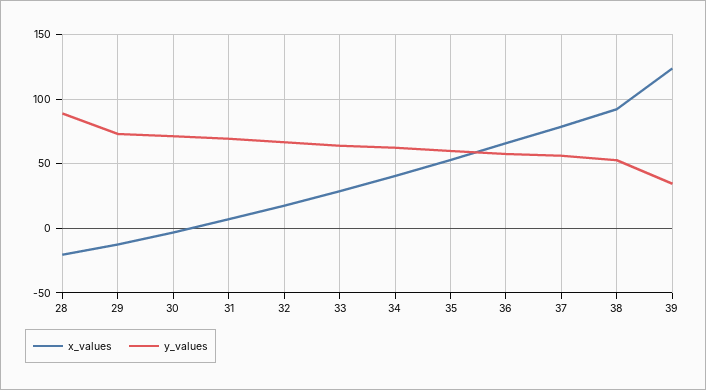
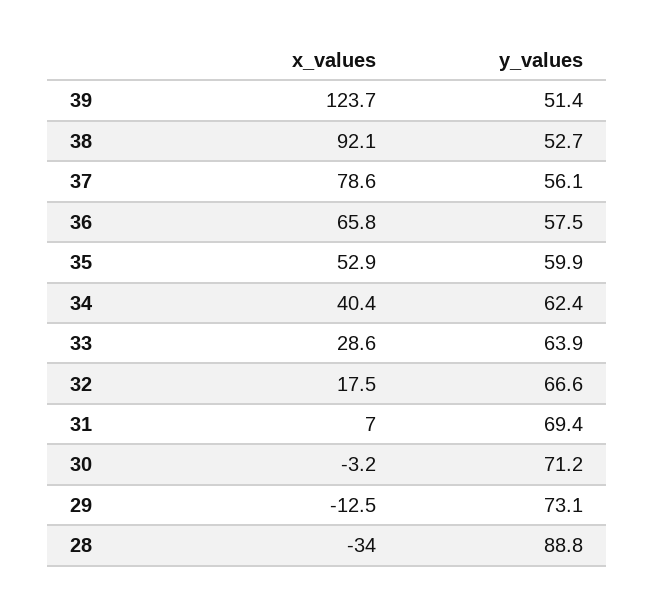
x_values, 28: -20 -> -34
y_values, 39: 35 -> 51.4

